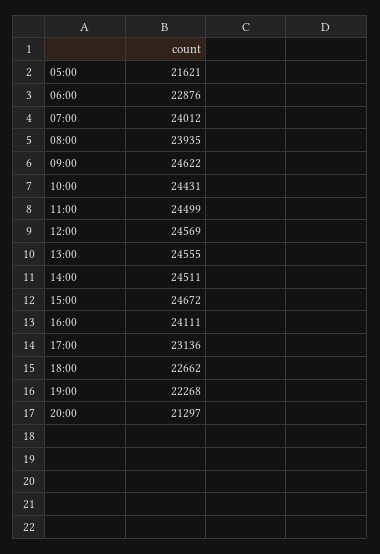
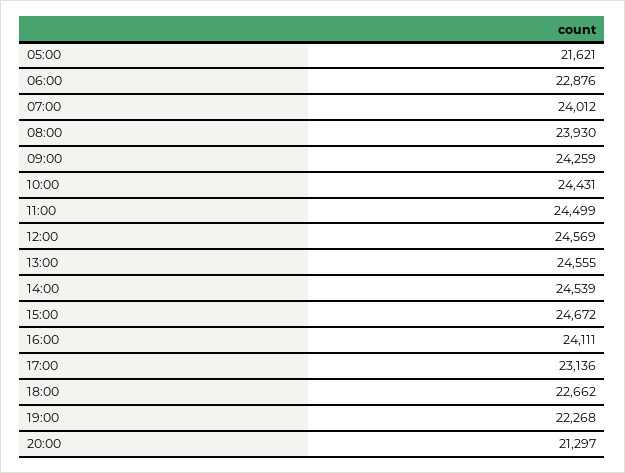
08:00: 23935 -> 23930
09:00: 24622 -> 24259
14:00: 24511 -> 24539

